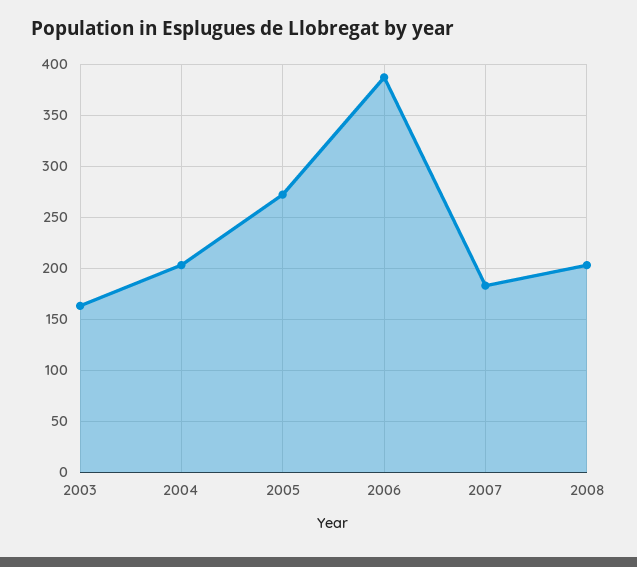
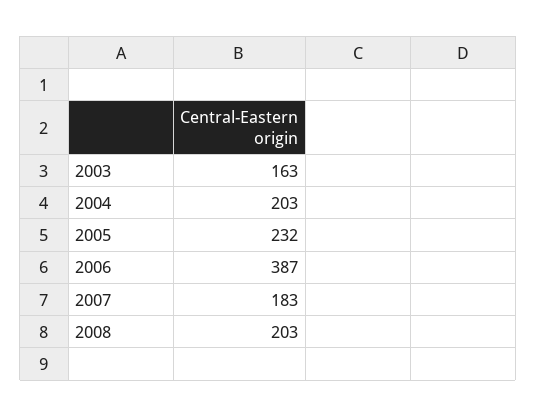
2005: 270 -> 232

